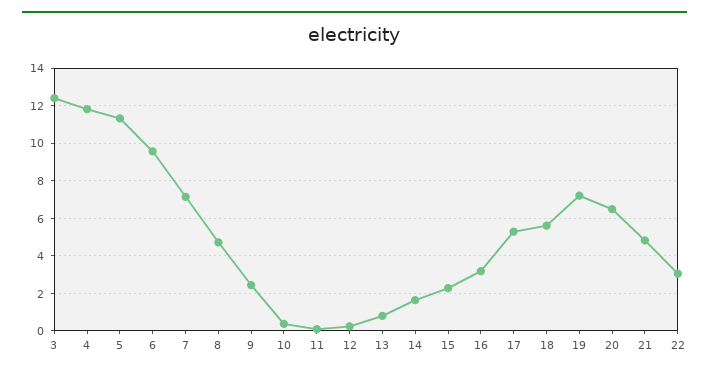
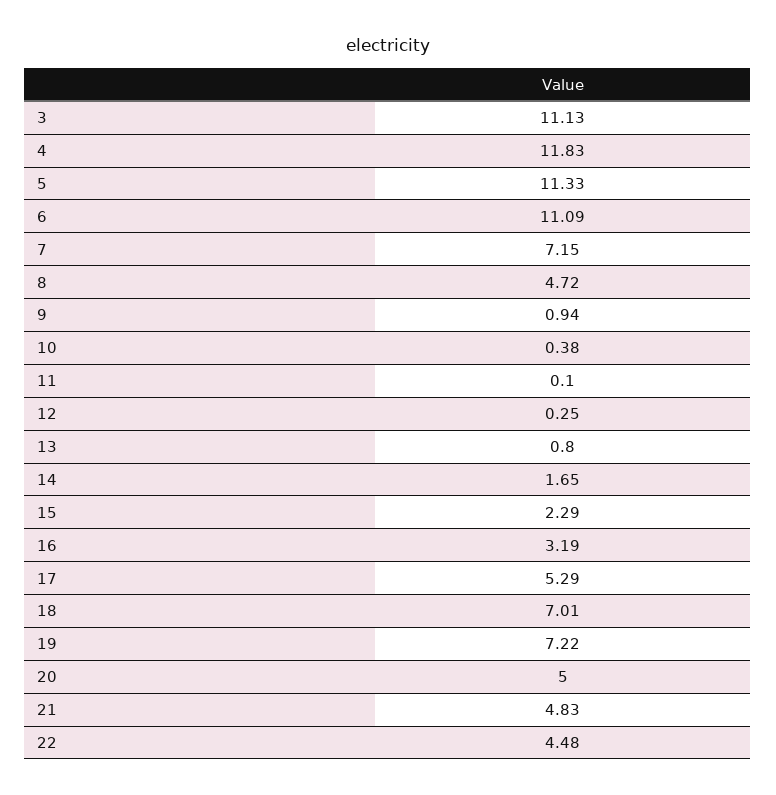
3: 12.5 -> 11.13
6: 9.5 -> 11.09
9: 2.5 -> 0.94
18: 5.5 -> 7.01
20: 6.5 -> 5
22: 3 -> 4.48

